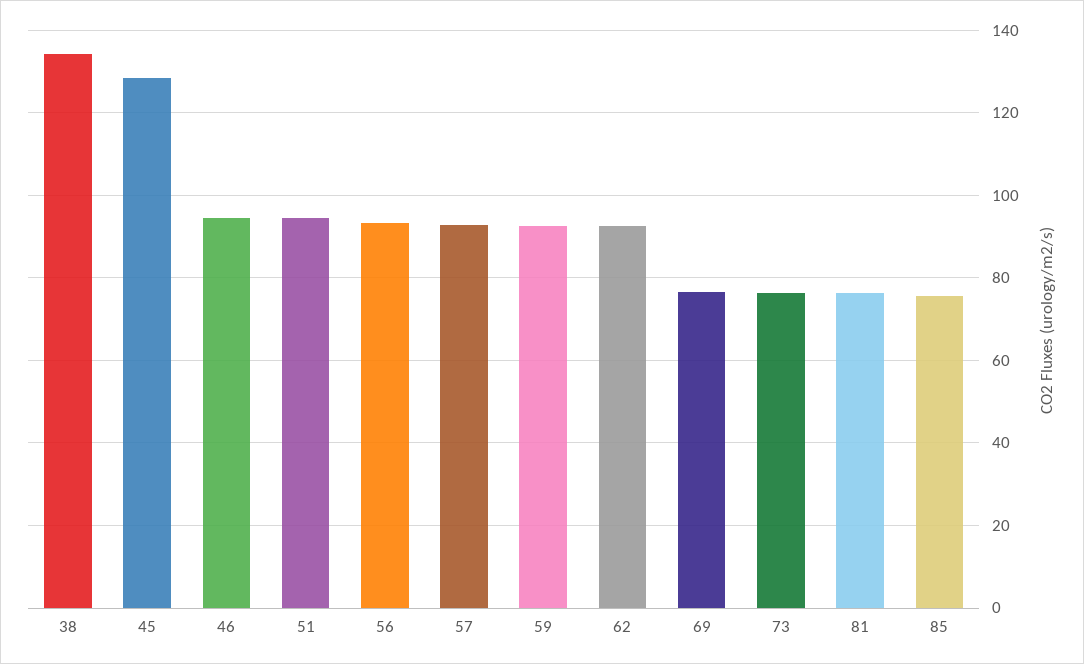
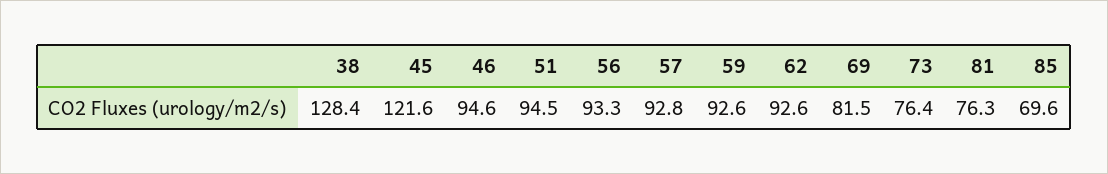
38: 134 -> 128.4
45: 128 -> 121.6
69: 76 -> 81.5
85: 76 -> 69.6

